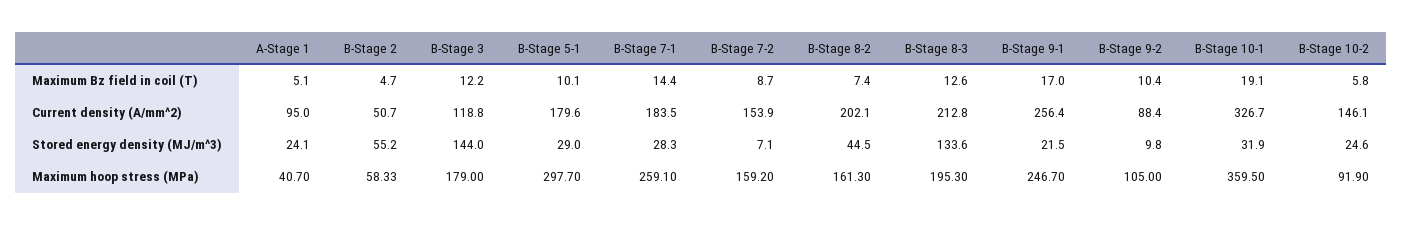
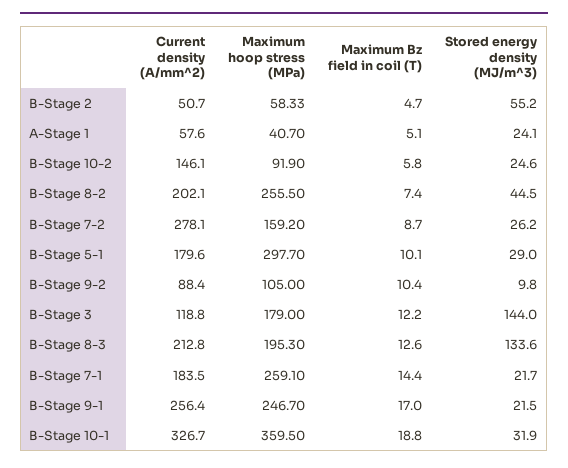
B-Stage 10-1, Maximum Bz field in coil (T): 19.1 -> 18.8
A-Stage 1, Current density (A/mm^2): 95 -> 57.6
B-Stage 7-2, Current density (A/mm^2): 153.9 -> 278.1
B-Stage 7-1, Stored energy density (MJ/m^3): 28.3 -> 21.7
B-Stage 7-2, Stored energy density (MJ/m^3): 7.1 -> 26.2
B-Stage 8-2, Maximum hoop stress (MPa): 161.3 -> 255.5

